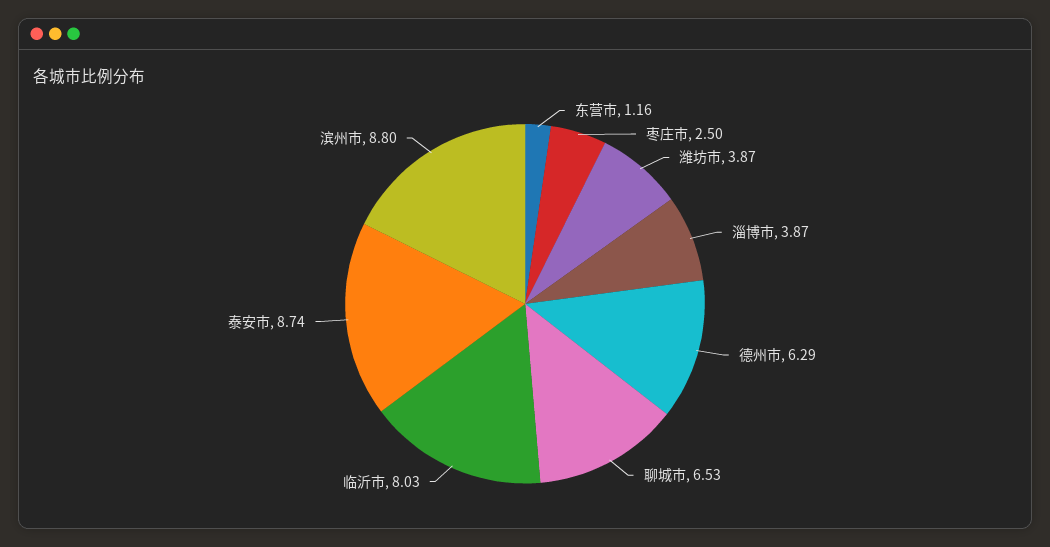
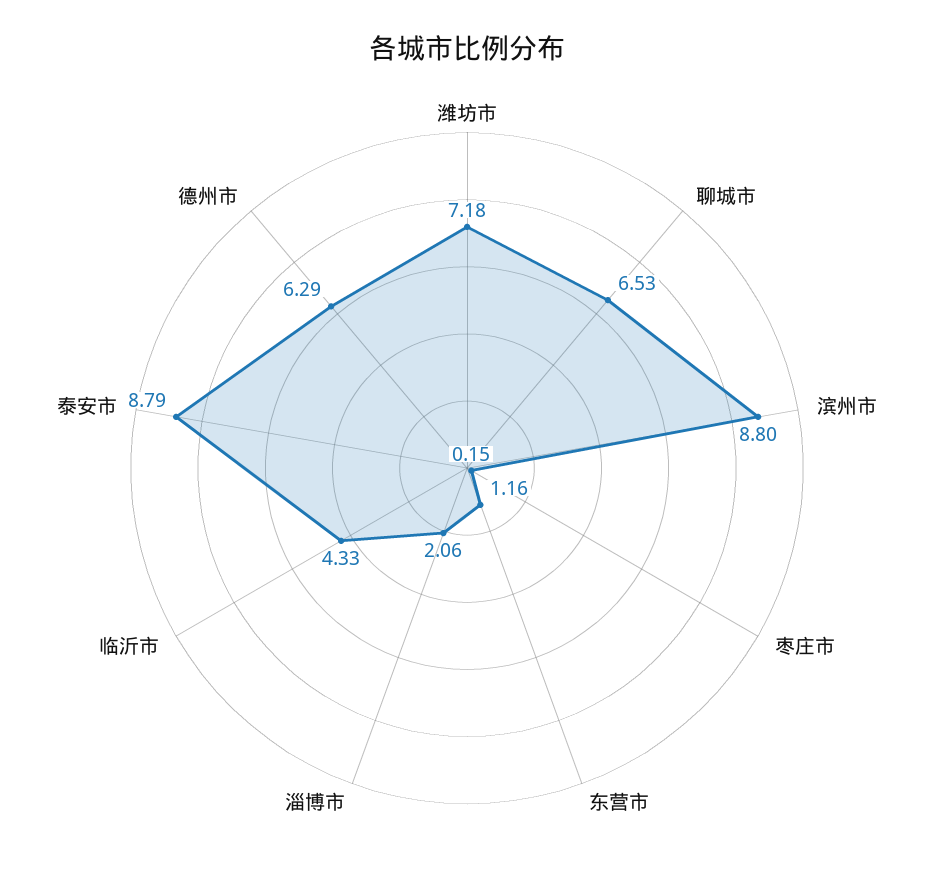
枣庄市: 2.5 -> 0.15
潍坊市: 3.87 -> 7.18
淄博市: 3.87 -> 2.06
临沂市: 8.03 -> 4.33
泰安市: 8.74 -> 8.79

